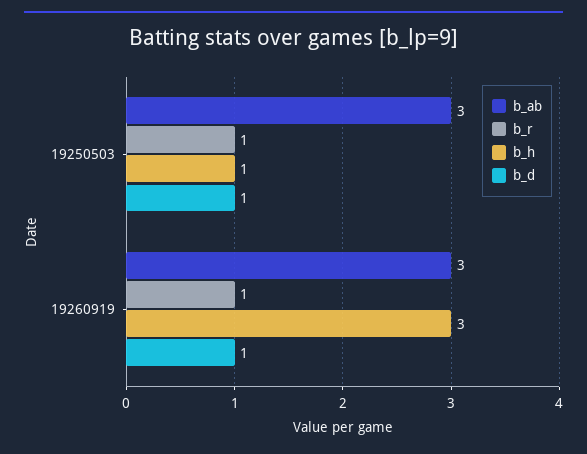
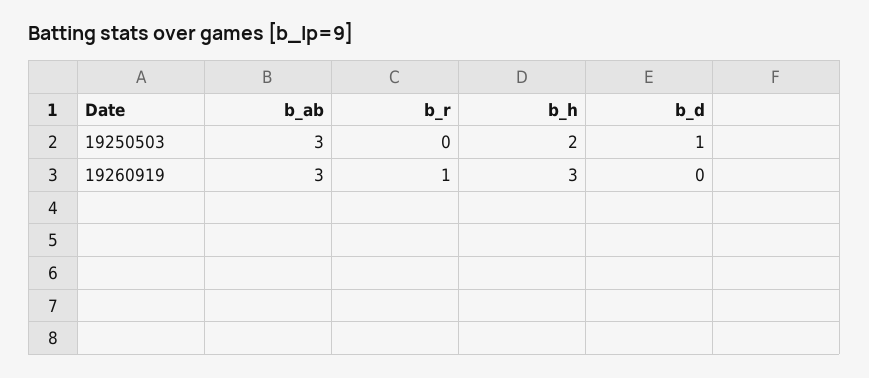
b_r, 19250503: 1 -> 0
b_h, 19250503: 1 -> 2
b_d, 19260919: 1 -> 0

